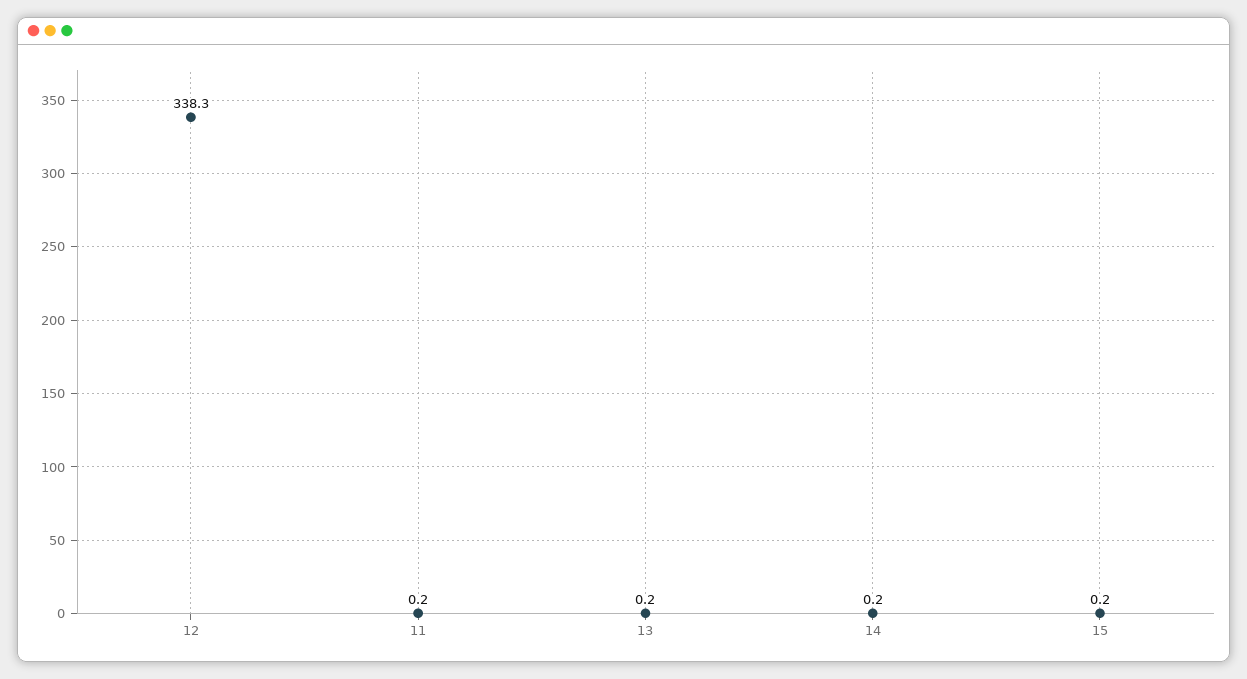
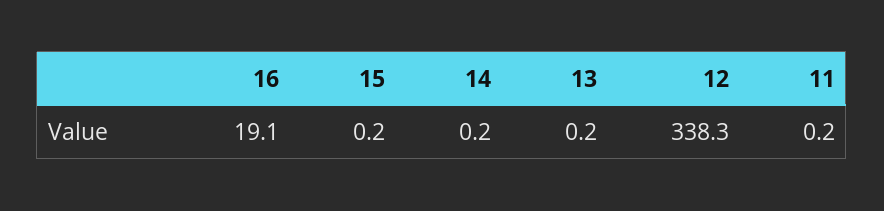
16: none -> 19.1

